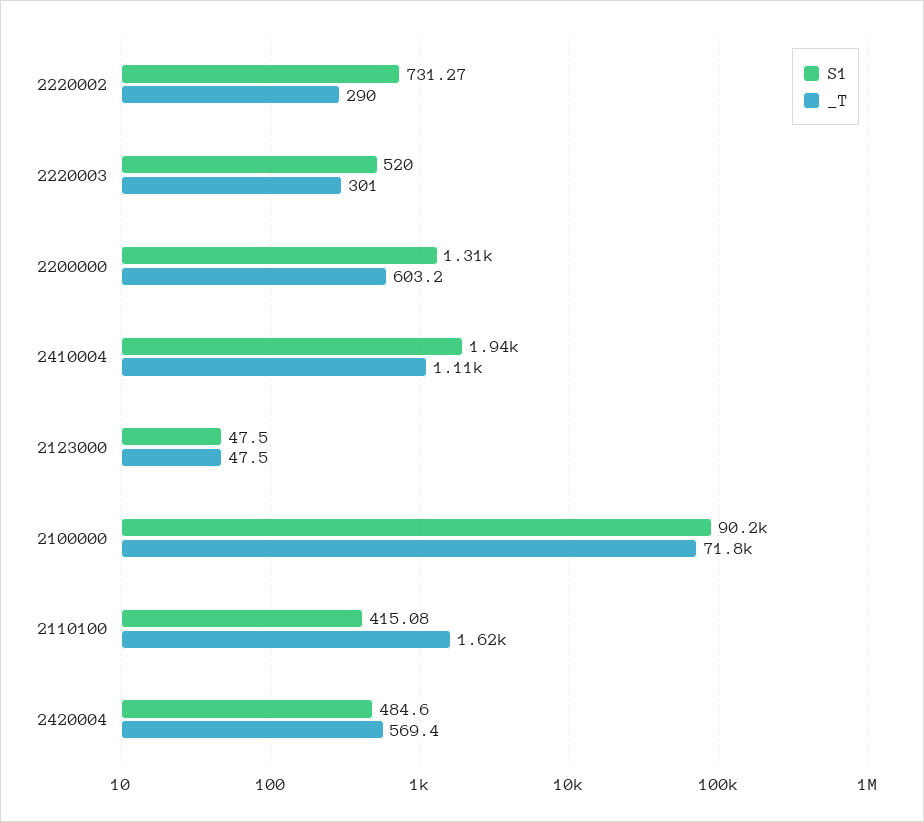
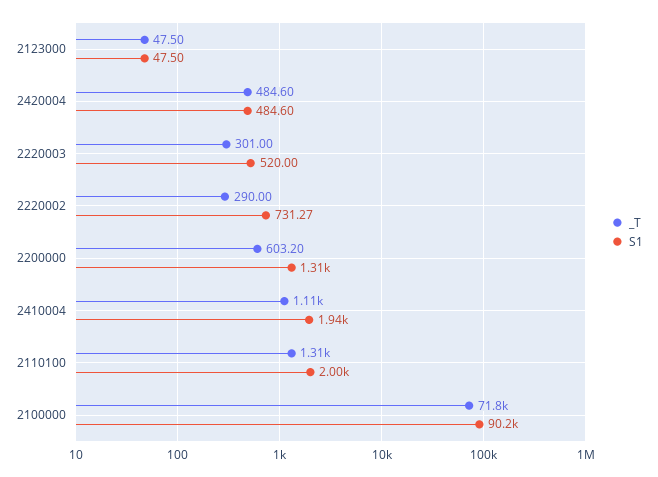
S1, 2110100: 415.08 -> 2000
_T, 2110100: 1620 -> 1310
_T, 2420004: 569.4 -> 484.6

